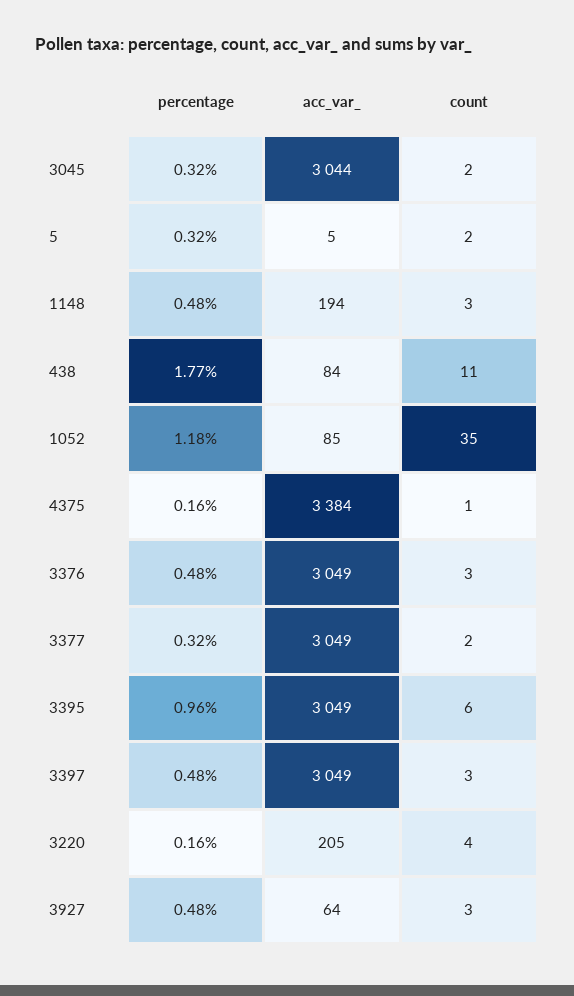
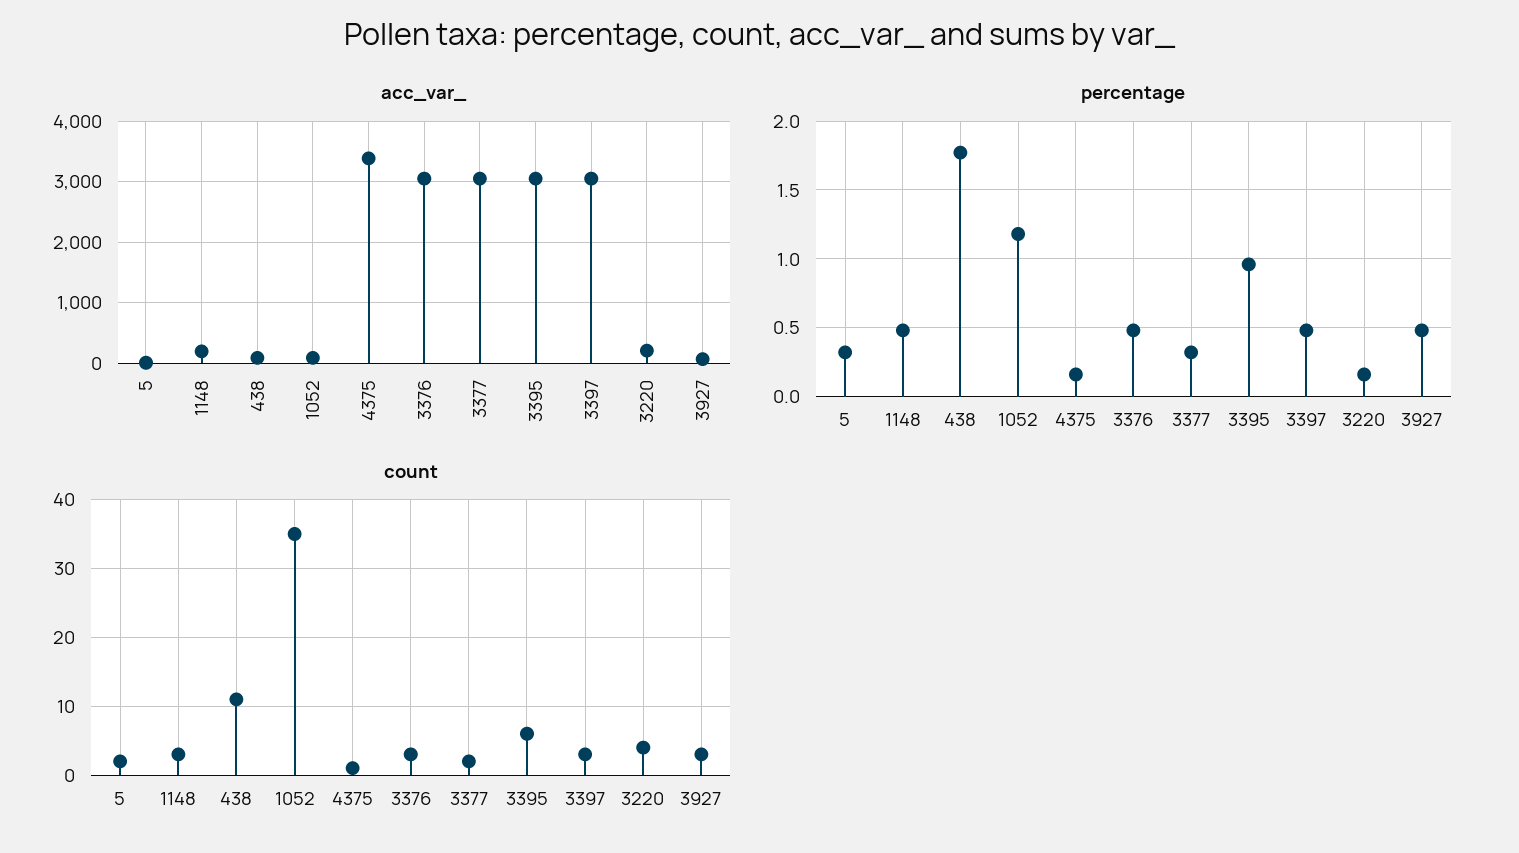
percentage, 3045: 0.32 -> none
acc_var_, 3045: 3044 -> none
count, 3045: 2 -> none

